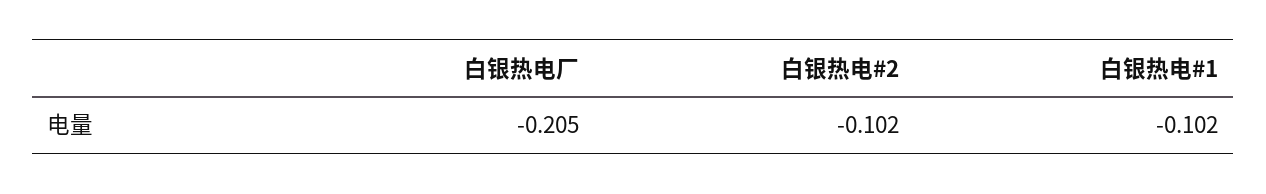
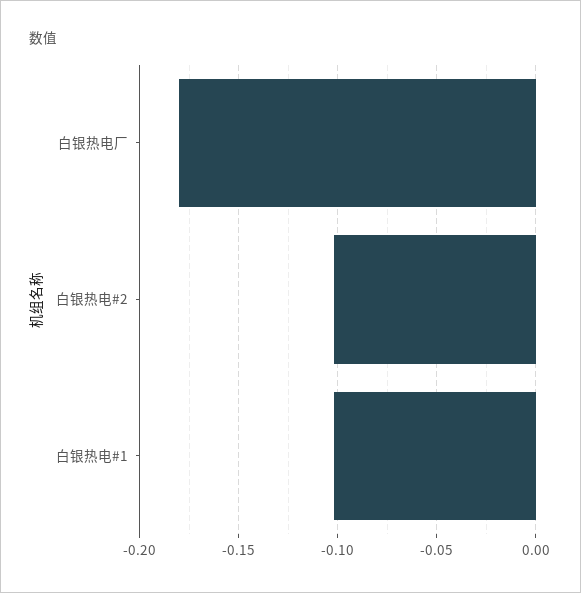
白银热电厂: -0.205 -> -0.18

